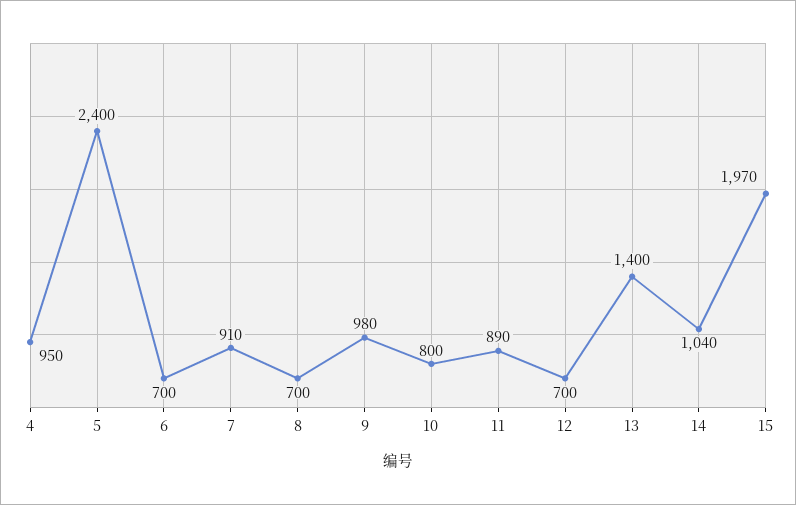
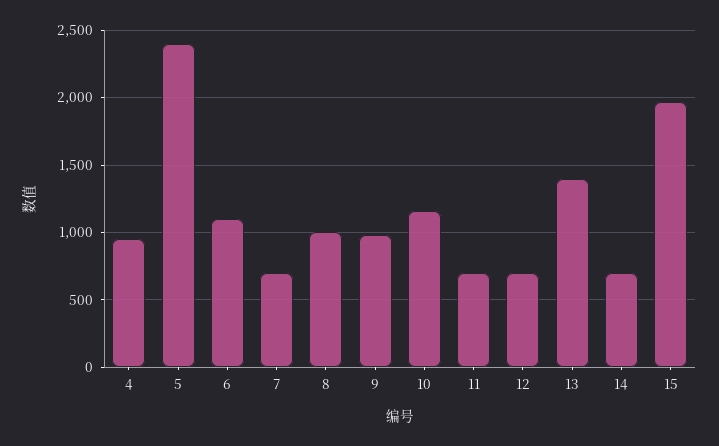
6: 700 -> 1100
7: 910 -> 700
8: 700 -> 1000
10: 800 -> 1150
11: 890 -> 700
14: 1040 -> 700

